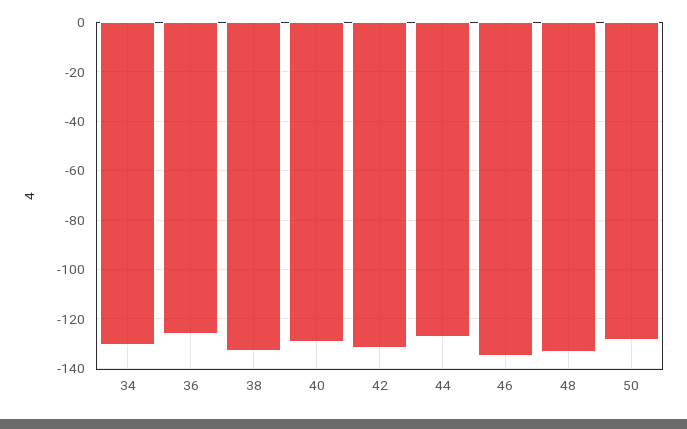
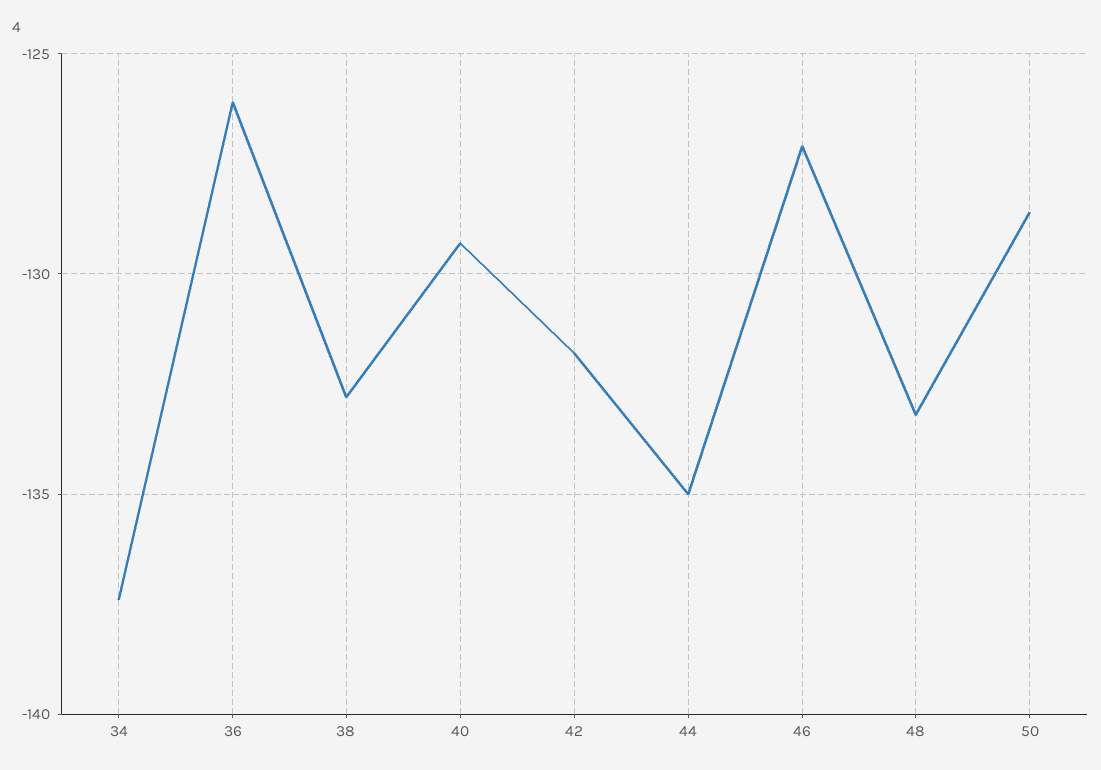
34: -130 -> -137.5
44: -127.5 -> -135
46: -135 -> -127

